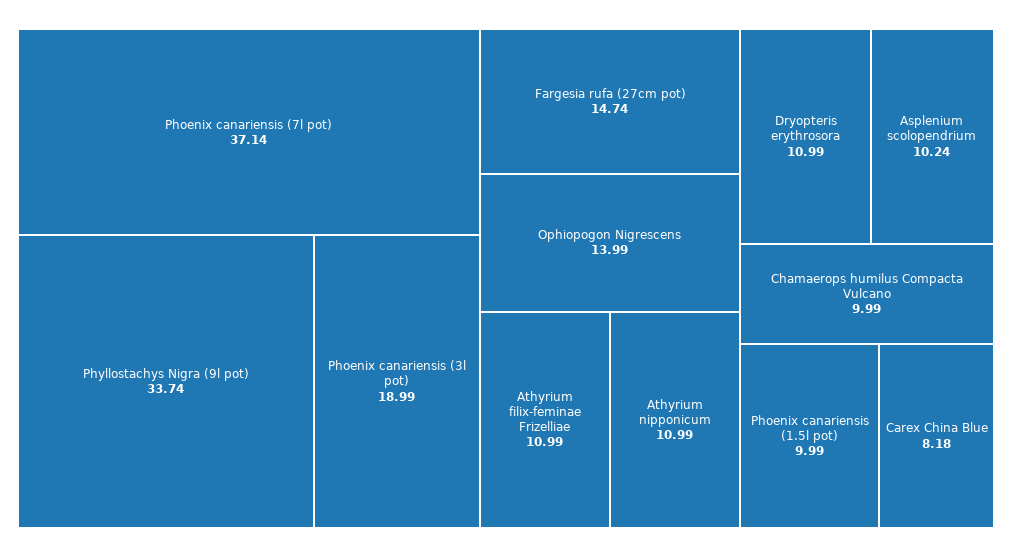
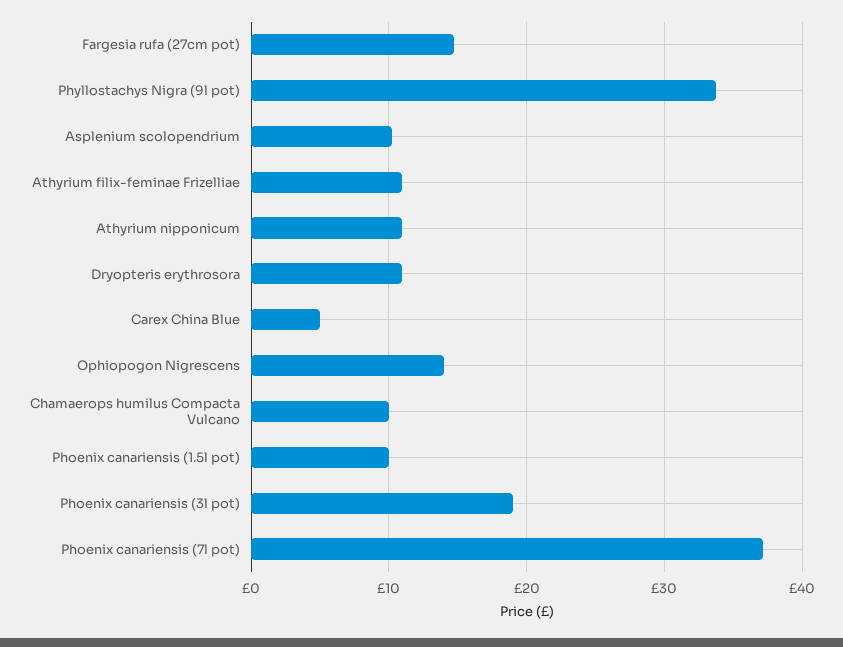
Carex China Blue: 8.18 -> 5

